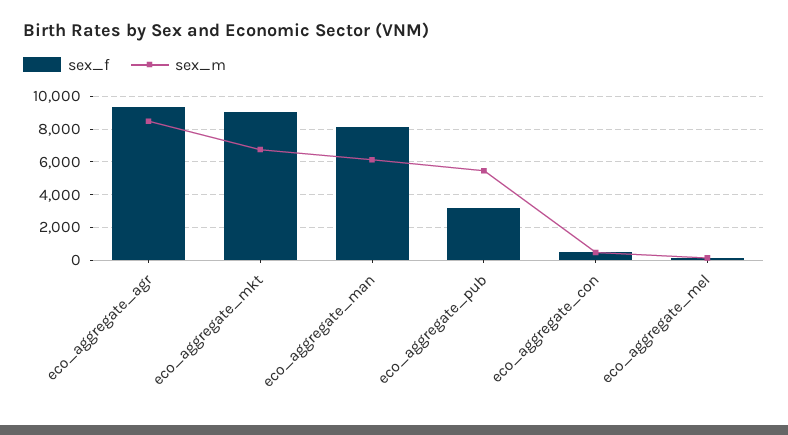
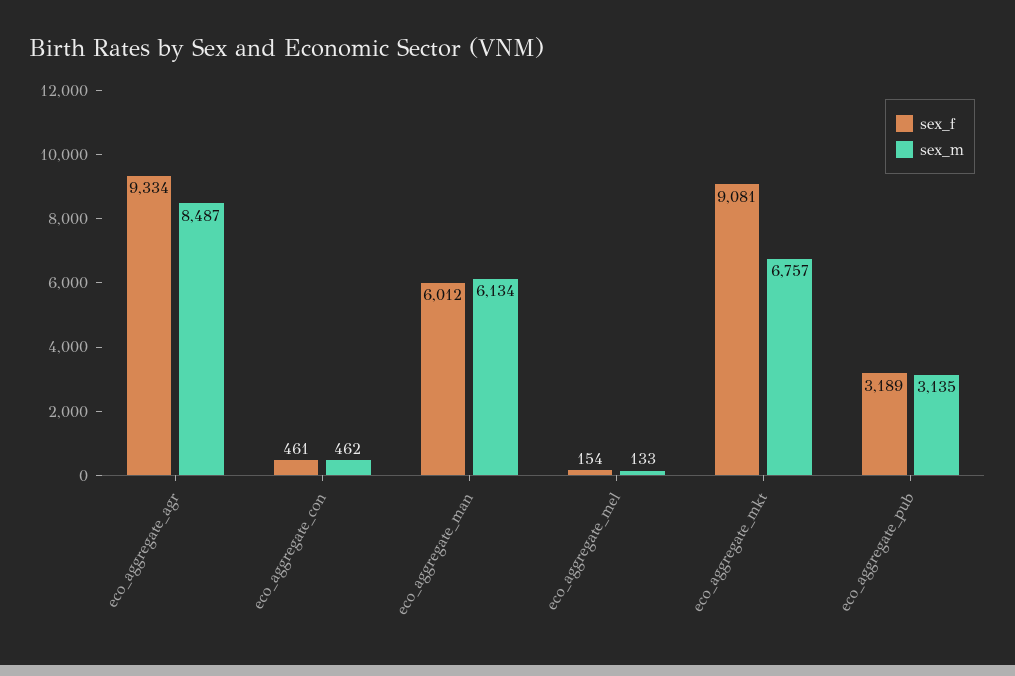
sex_f, eco_aggregate_man: 8000 -> 6012
sex_m, eco_aggregate_pub: 5500 -> 3135

